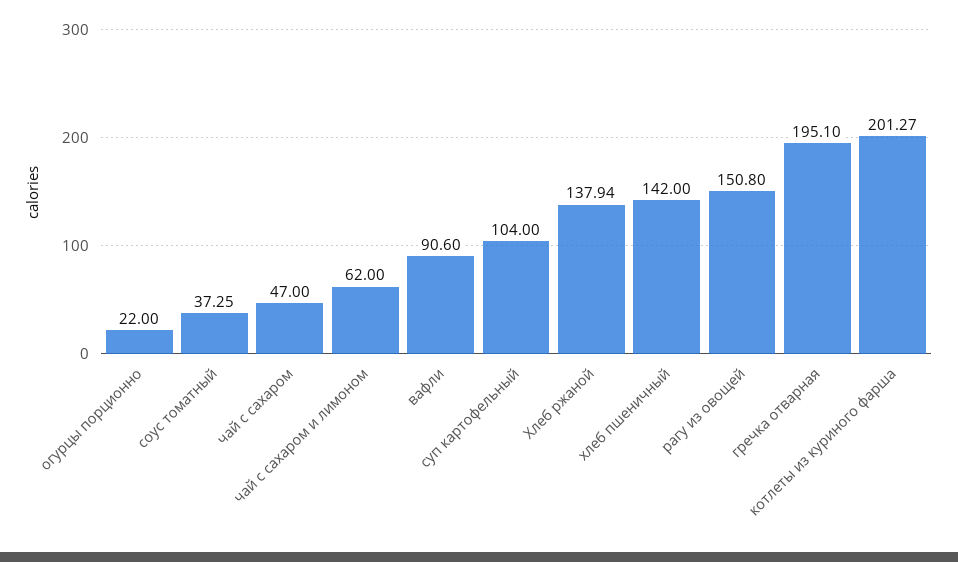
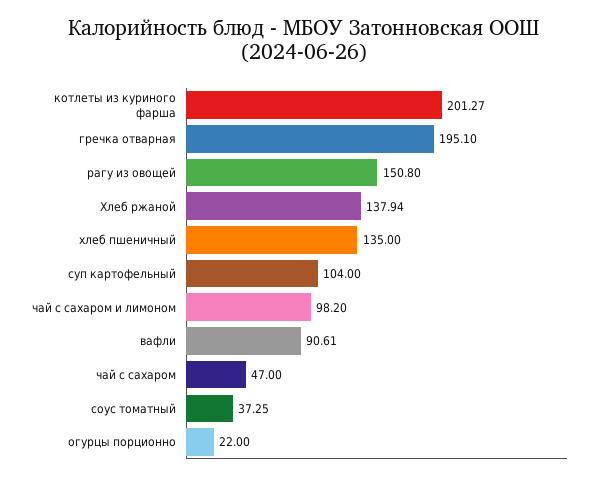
чай с сахаром и лимоном: 62 -> 98.2
вафли: 90.6 -> 90.61
хлеб пшеничный: 142 -> 135

